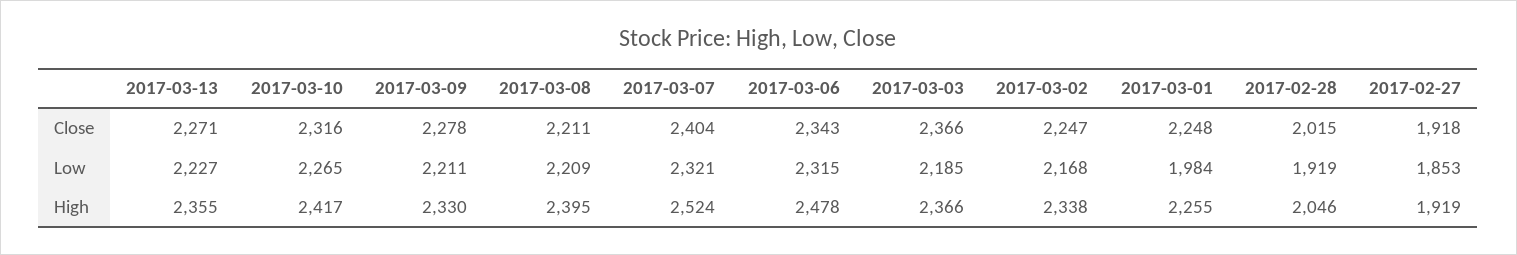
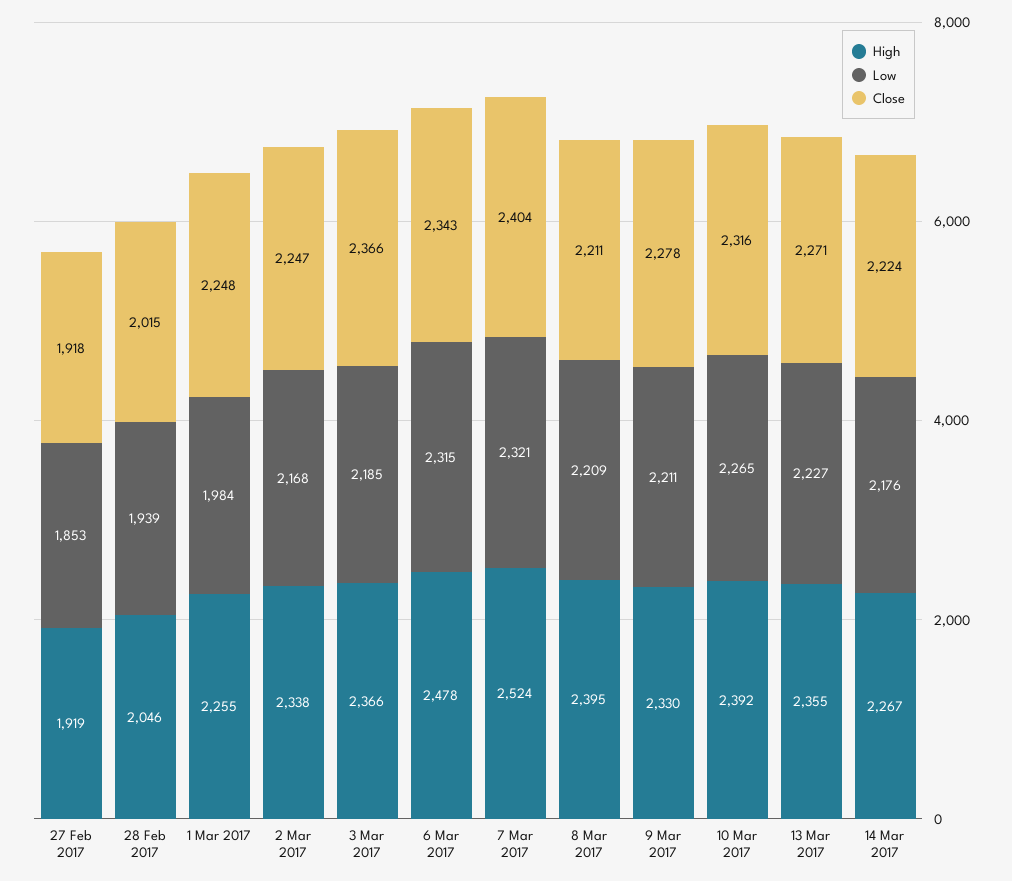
Low, 2017-02-28: 1919 -> 1939
High, 2017-03-10: 2417 -> 2392
High, 14 Mar 2017: none -> 2267
Low, 14 Mar 2017: none -> 2176
Close, 14 Mar 2017: none -> 2224

